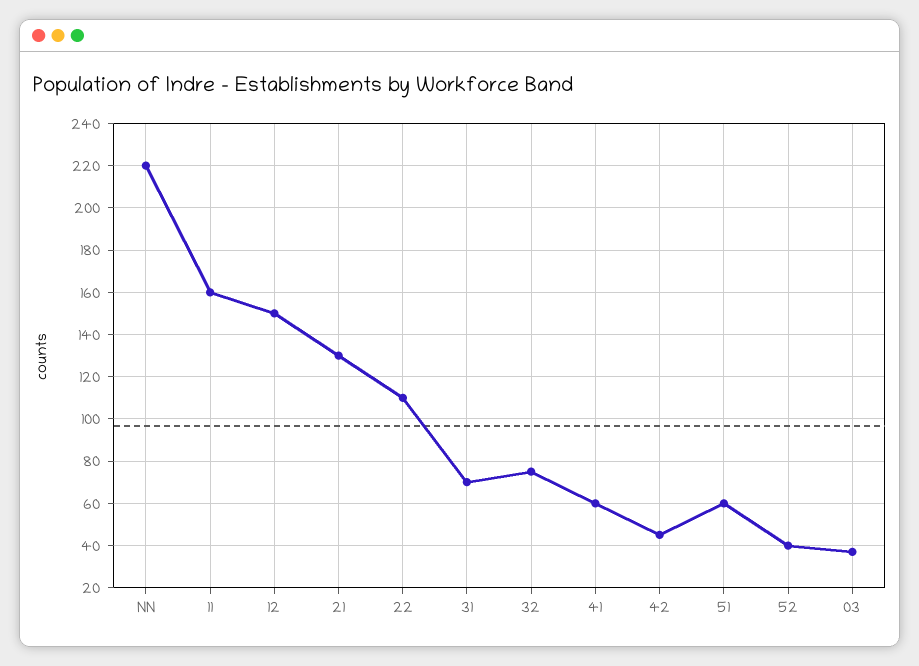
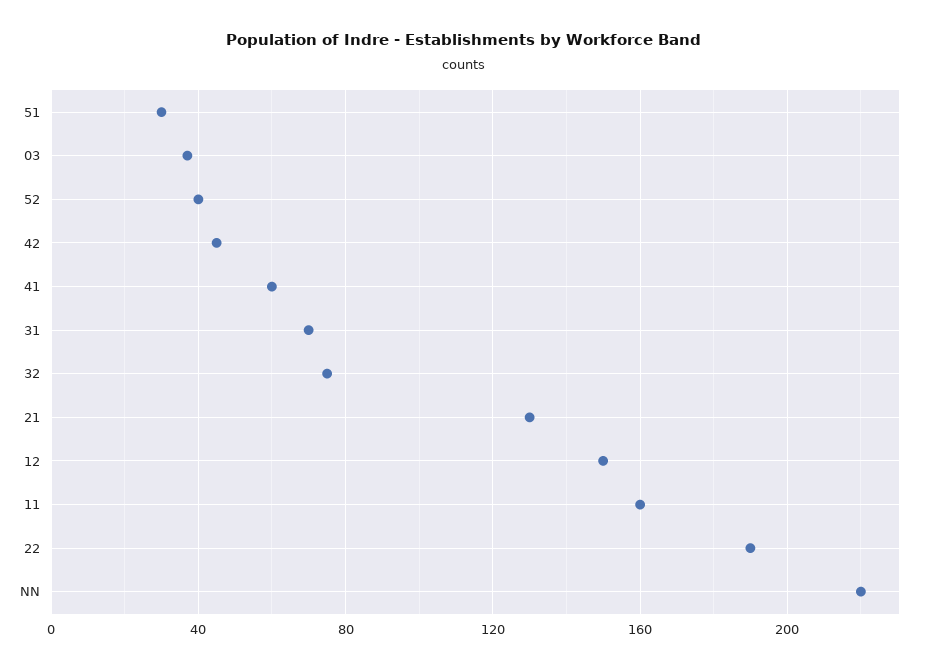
22: 110 -> 190
51: 60 -> 30

